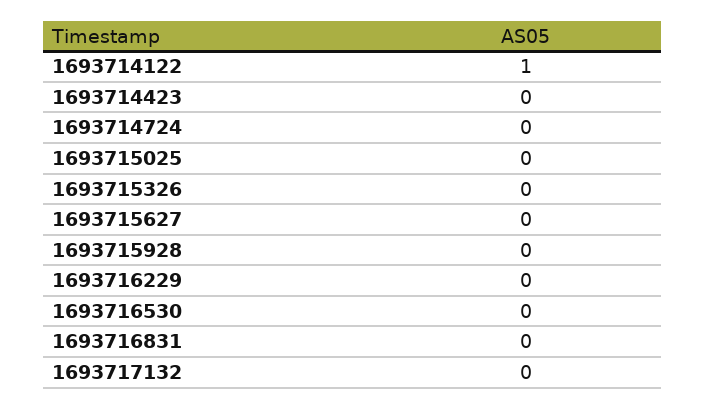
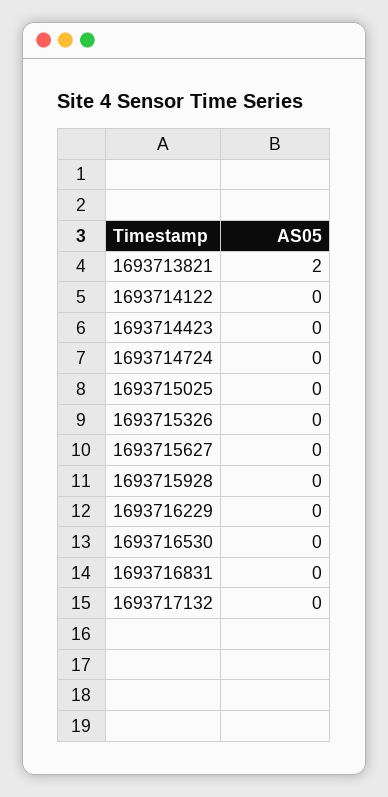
1693714122: 1 -> 0
1693713821: none -> 2

